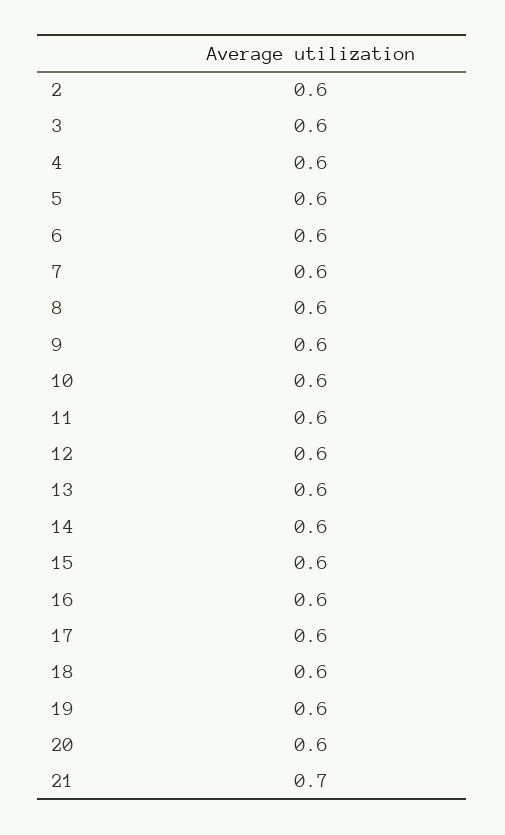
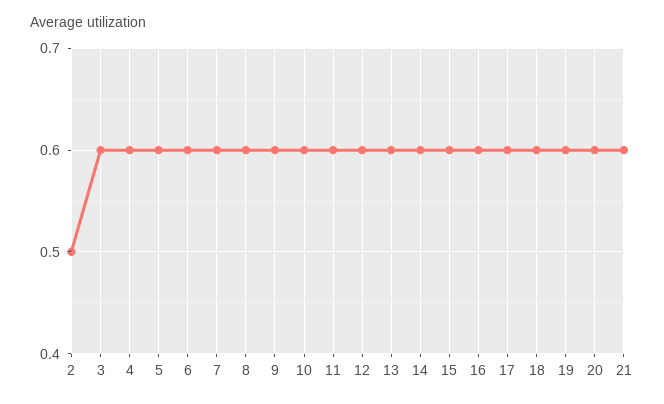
2: 0.6 -> 0.5
21: 0.7 -> 0.6

